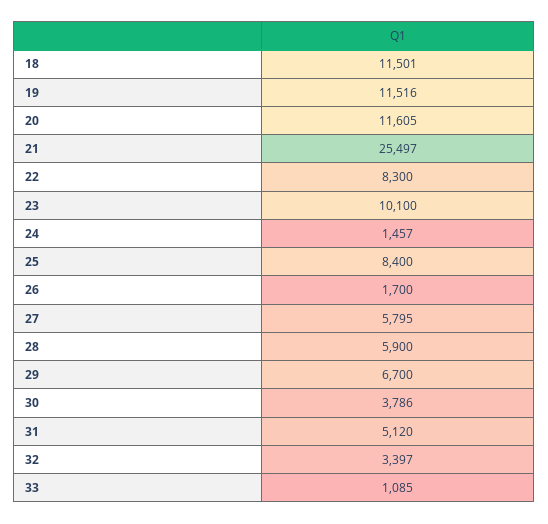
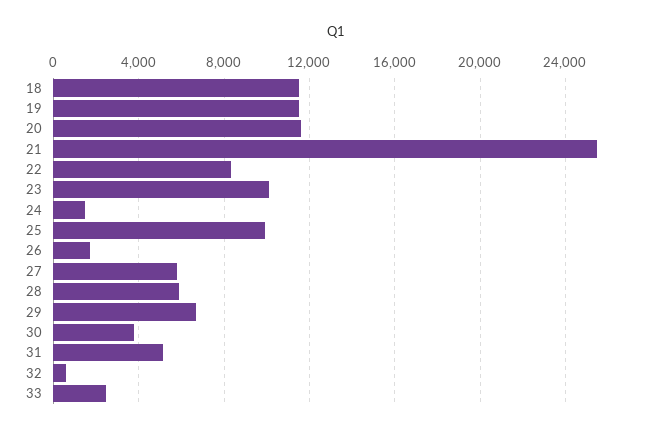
25: 8400 -> 10000
32: 3397 -> 500
33: 1085 -> 2500

